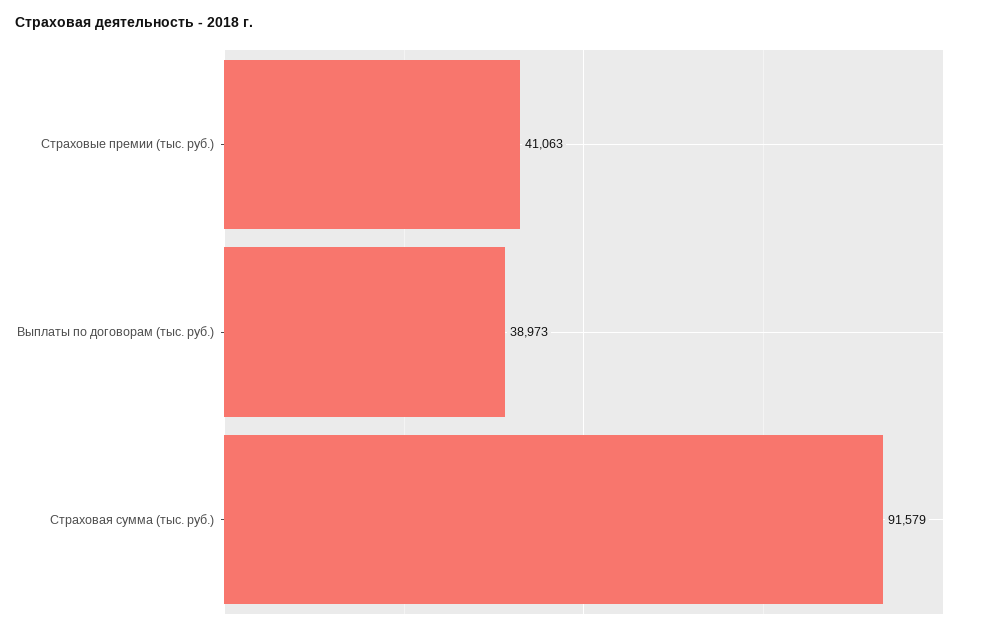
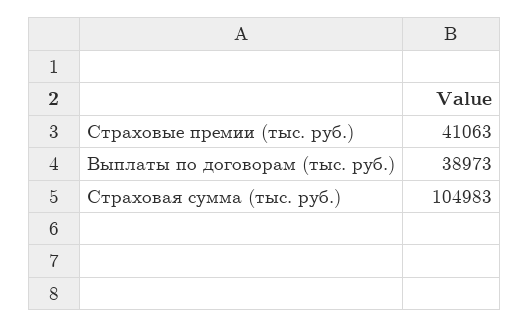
Страховая сумма (тыс. руб.): 91579 -> 104983

